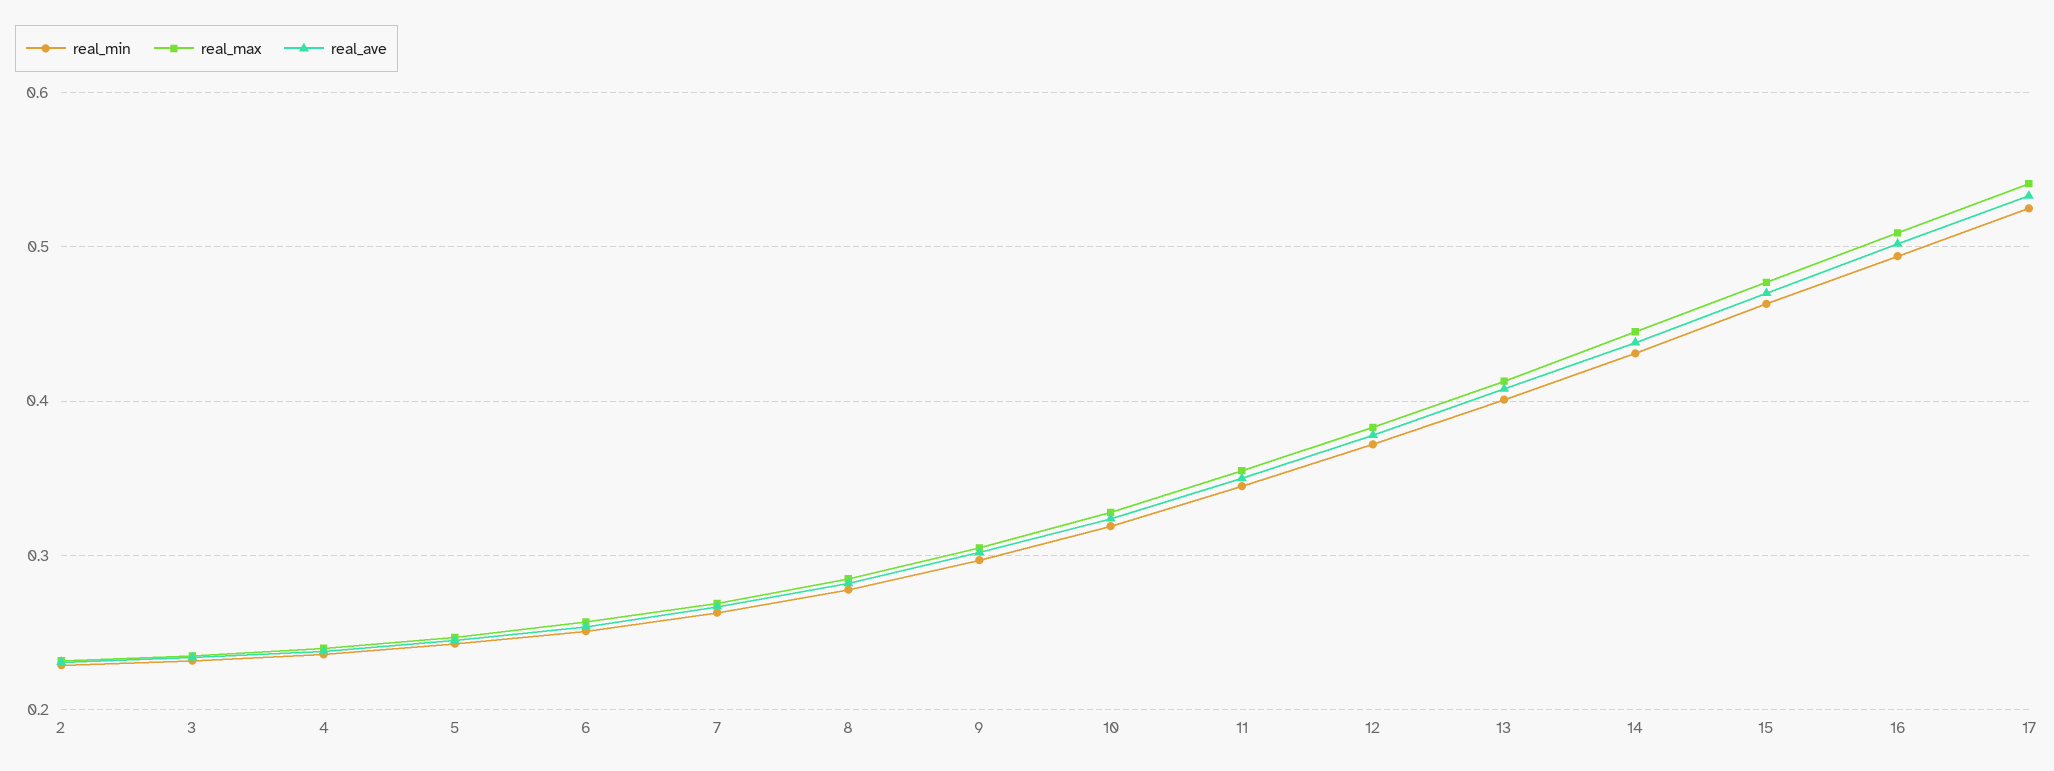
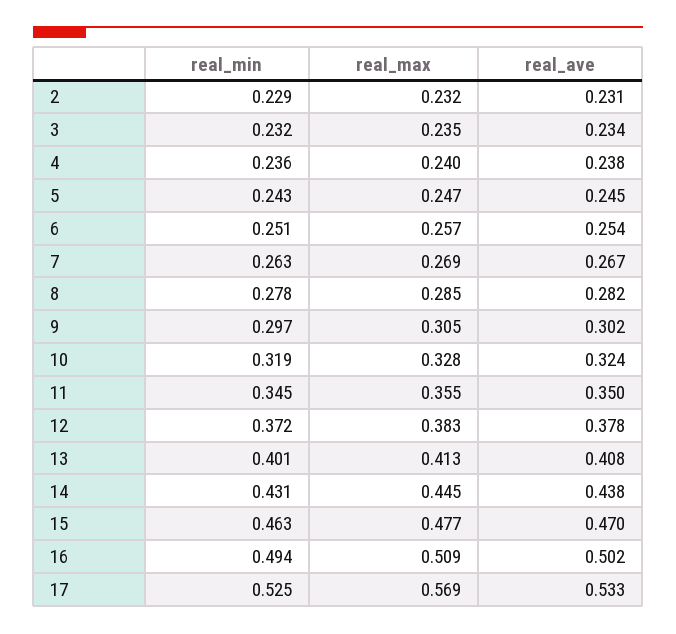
real_max, 17: 0.54 -> 0.569

